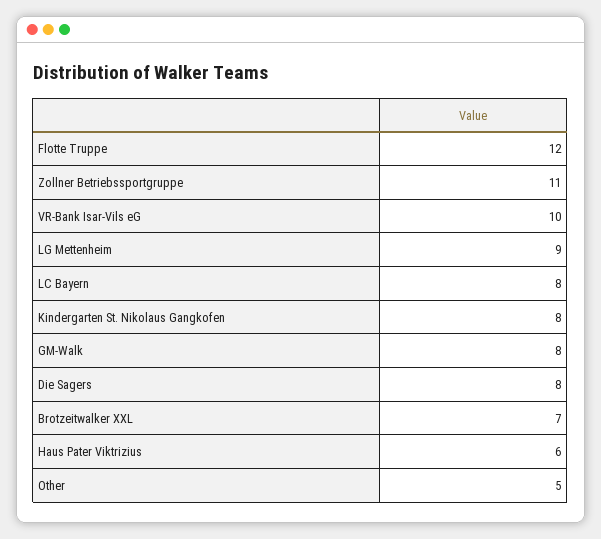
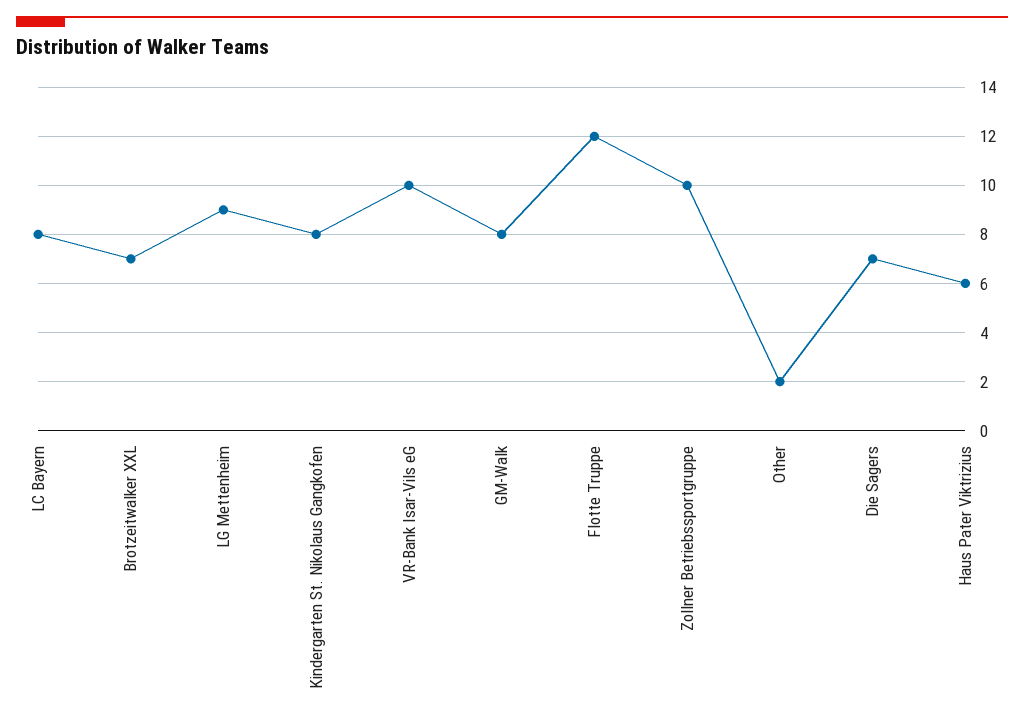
Zollner Betriebssportgruppe: 11 -> 10
Die Sagers: 8 -> 7
Other: 5 -> 2

